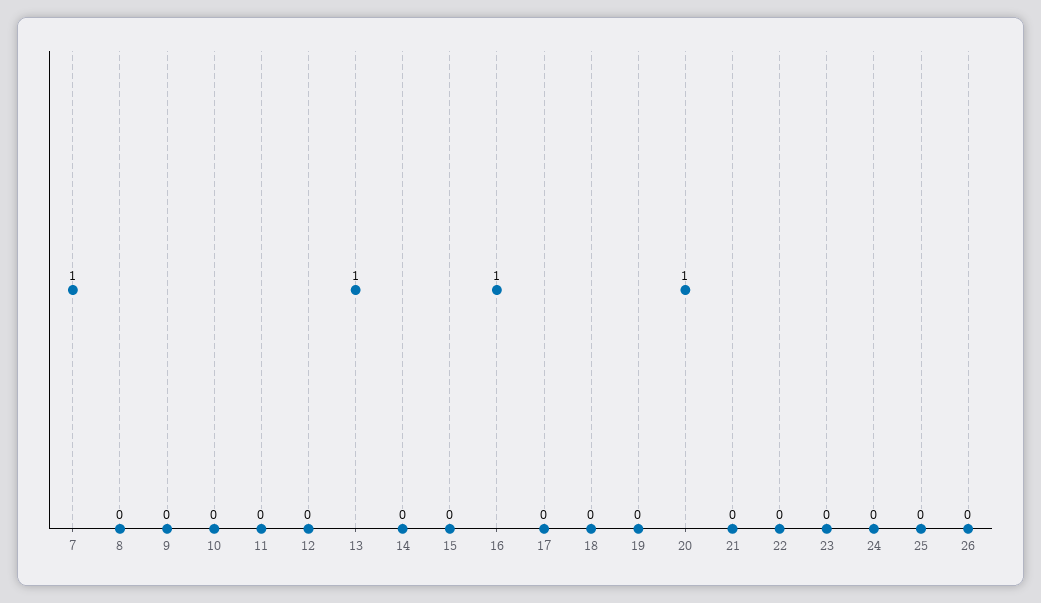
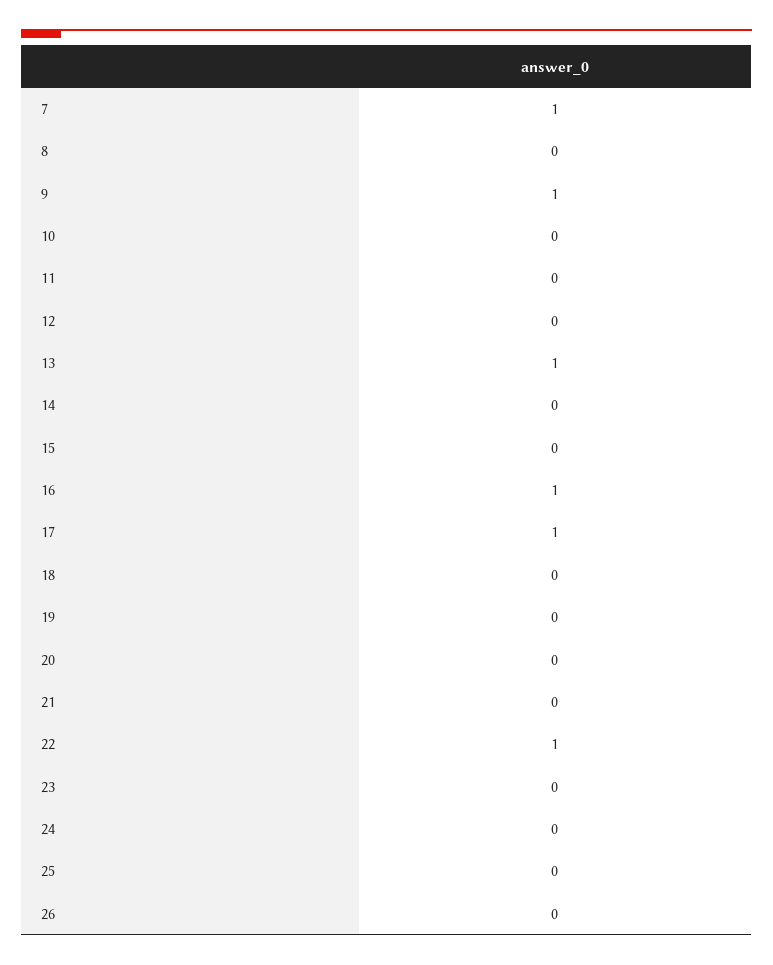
9: 0 -> 1
17: 0 -> 1
20: 1 -> 0
22: 0 -> 1

